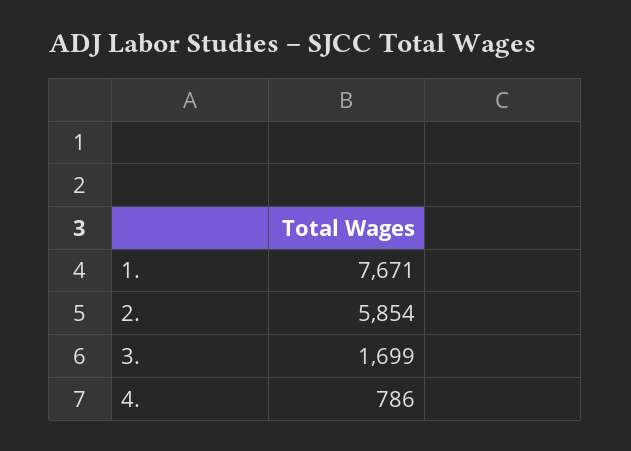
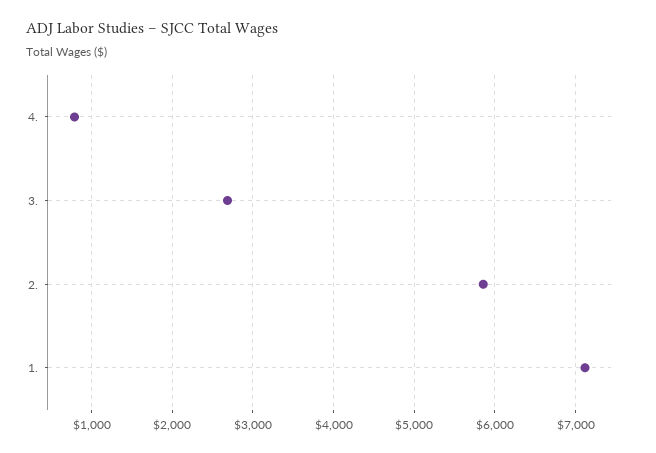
1.: 7671 -> 7100
3.: 1699 -> 2700

